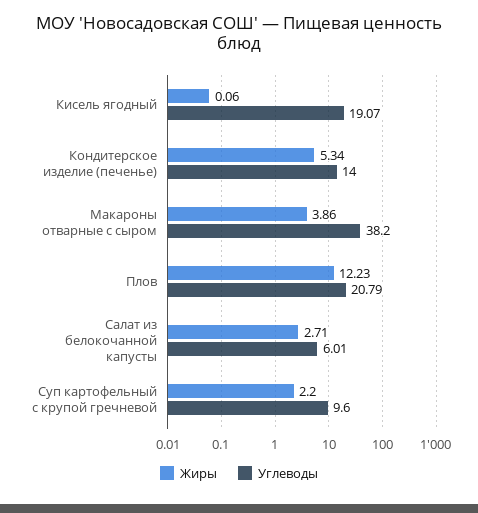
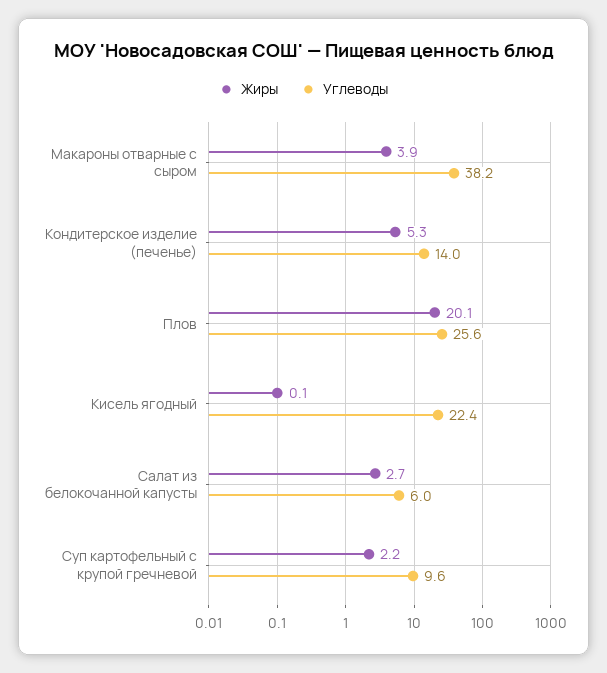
Углеводы, Кисель ягодный: 19.07 -> 22.4
Жиры, Плов: 12.23 -> 20.1
Углеводы, Плов: 20.79 -> 25.6

